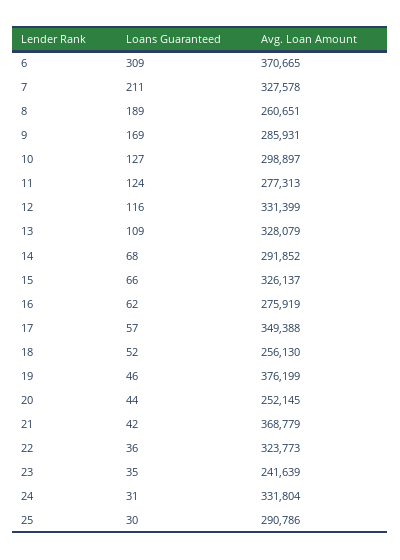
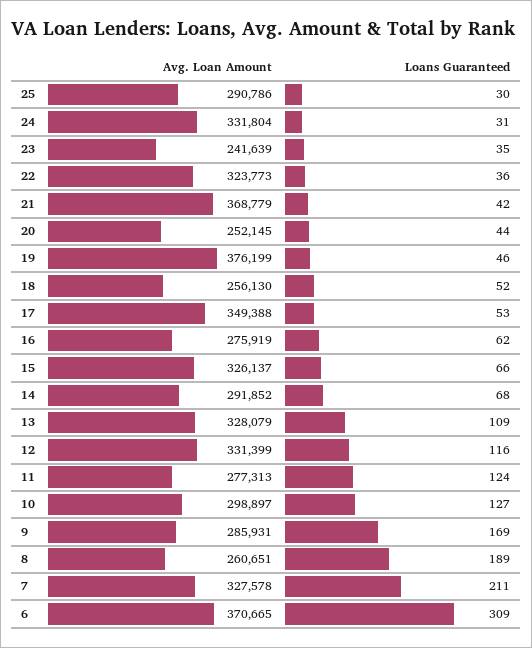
Loans Guaranteed, 17: 57 -> 53

